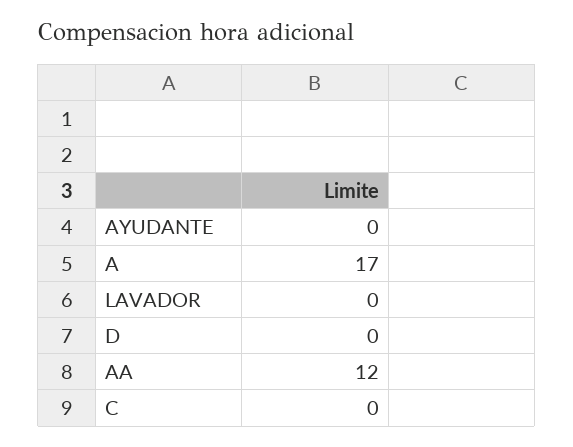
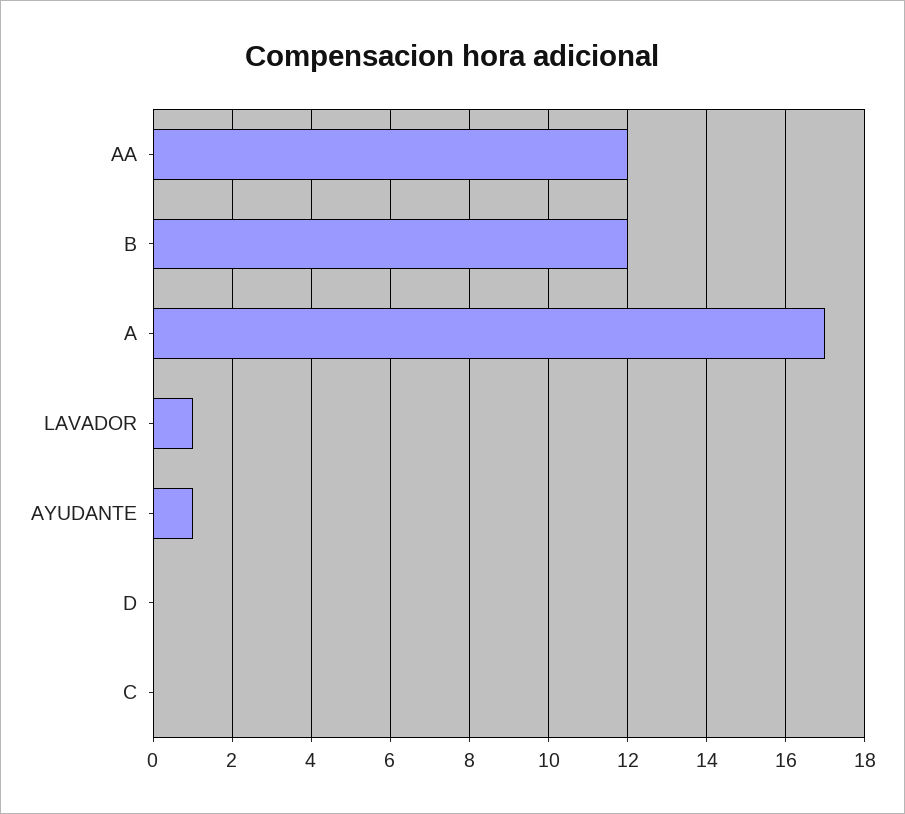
AYUDANTE: 0 -> 1
LAVADOR: 0 -> 1
B: none -> 12

